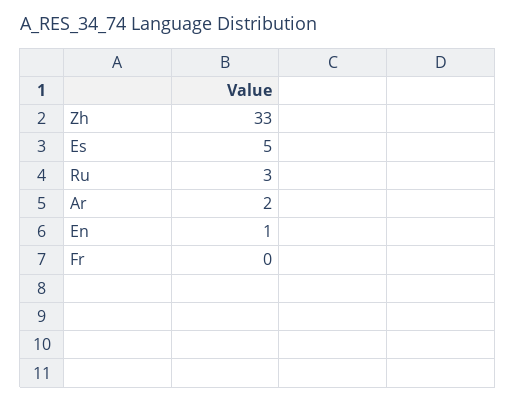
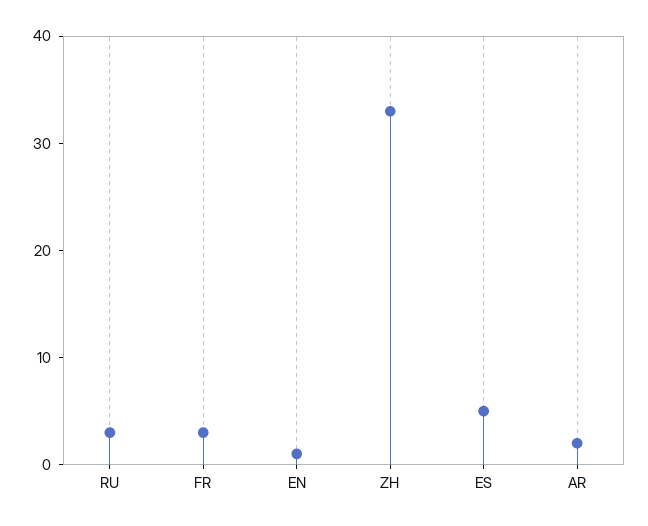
Fr: 0 -> 3

